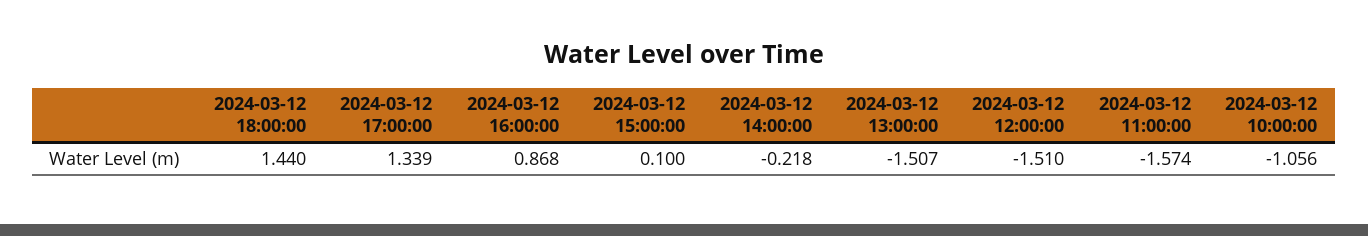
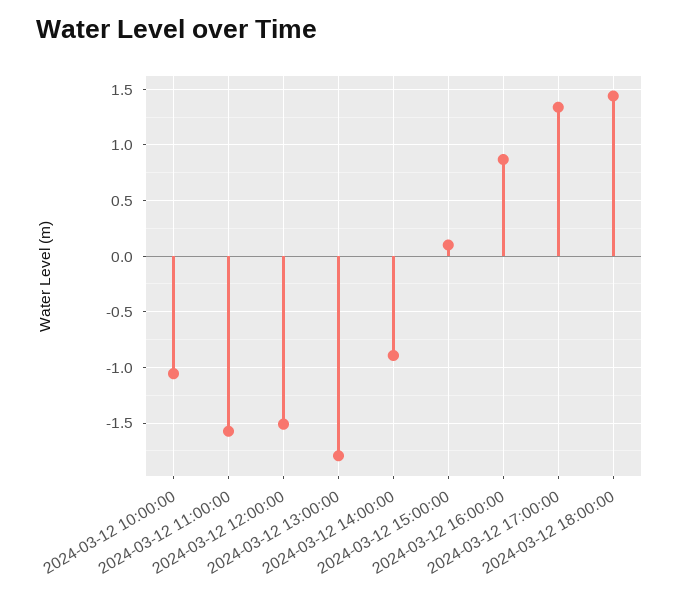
2024-03-12 14:00:00: -0.218 -> -0.9
2024-03-12 13:00:00: -1.507 -> -1.8

